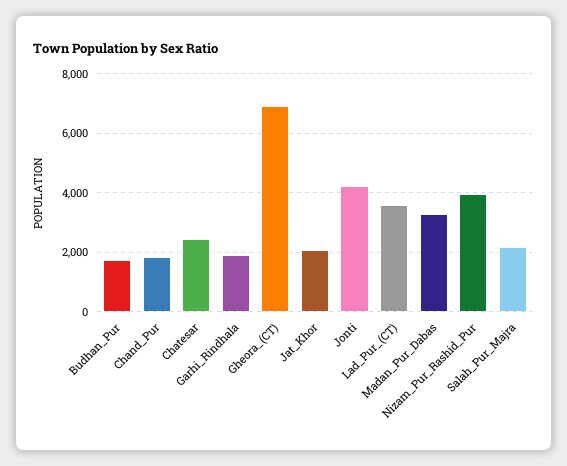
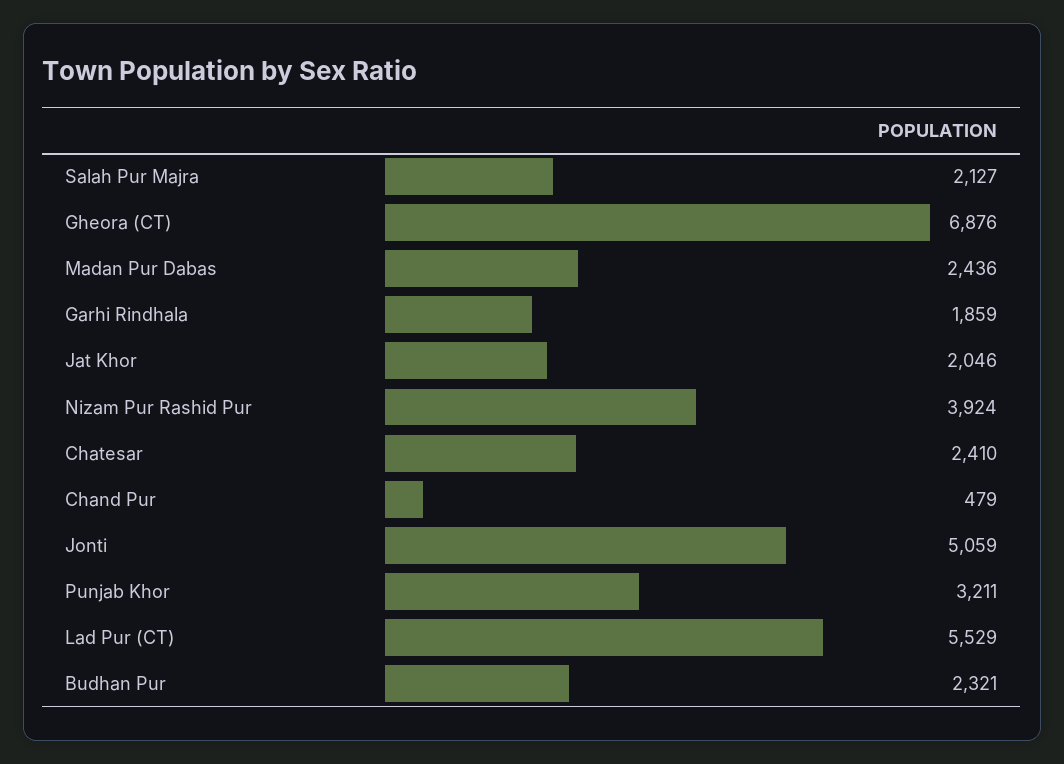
Budhan_Pur: 1750 -> 2321
Chand_Pur: 1750 -> 479
Jonti: 4250 -> 5059
Lad_Pur_(CT): 3500 -> 5529
Madan_Pur_Dabas: 3250 -> 2436
Punjab Khor: none -> 3211

